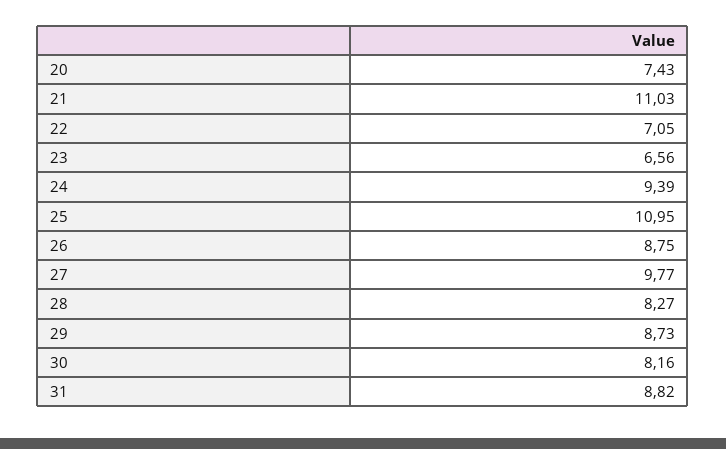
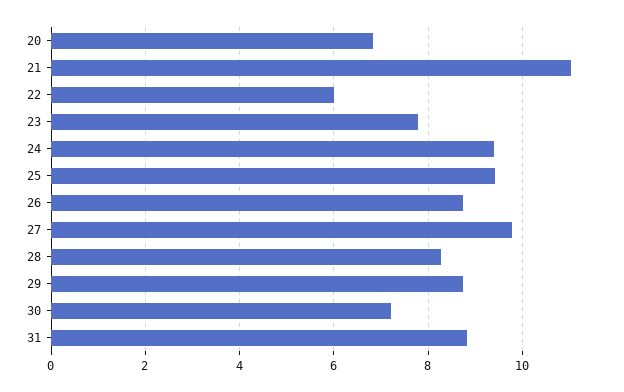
20: 7.43 -> 6.8
22: 7.05 -> 6
23: 6.56 -> 7.8
25: 10.95 -> 9.4
30: 8.16 -> 7.2

